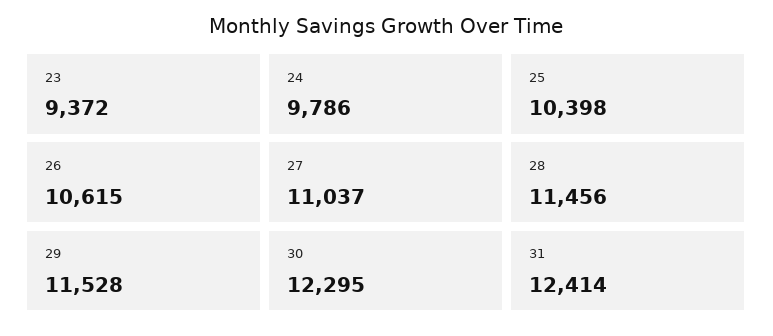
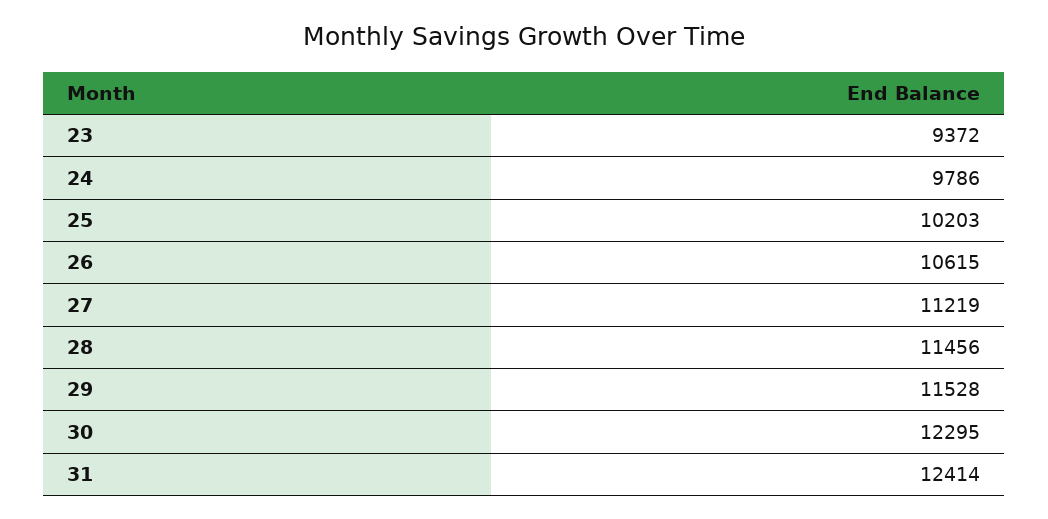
25: 10398 -> 10203
27: 11037 -> 11219

